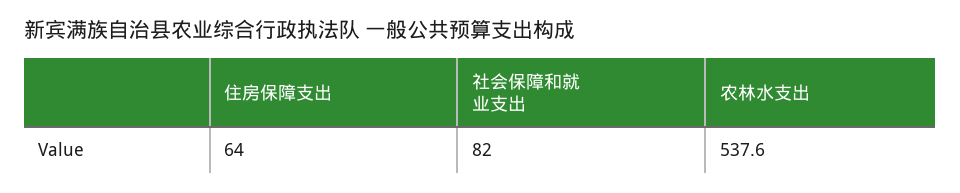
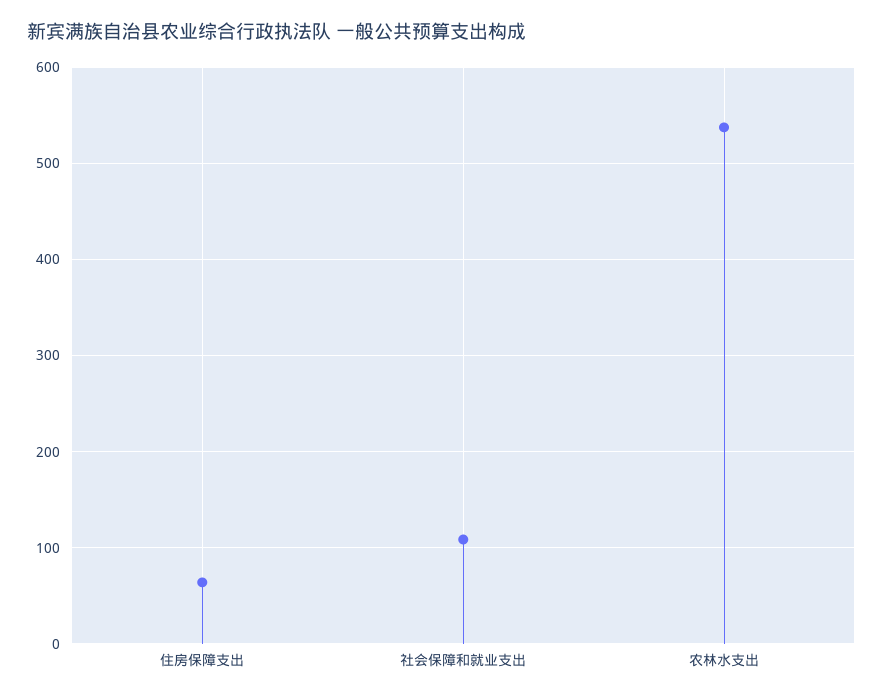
社会保障和就业支出: 82 -> 110

